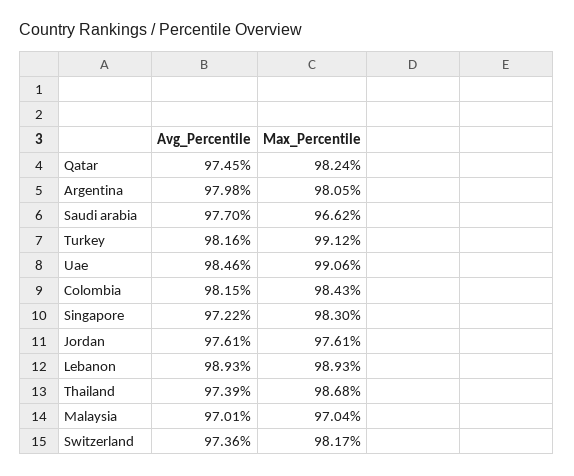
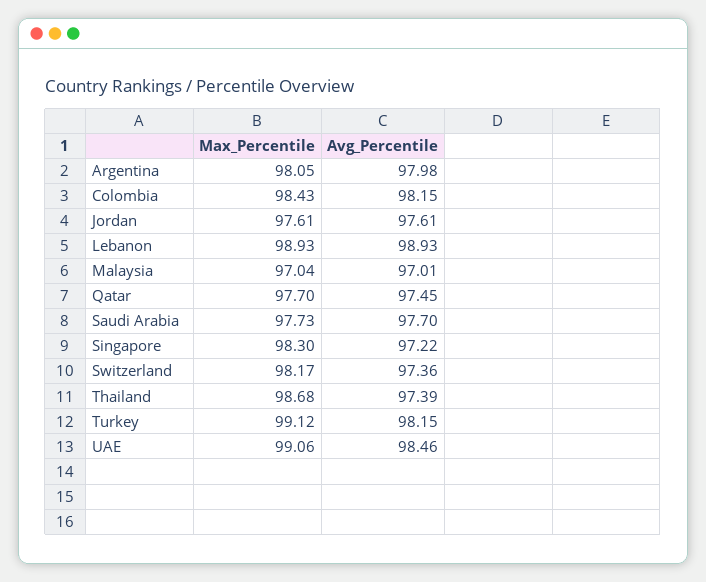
Max_Percentile, Qatar: 98.24 -> 97.7
Max_Percentile, Saudi arabia: 96.62 -> 97.73
Avg_Percentile, Turkey: 98.16 -> 98.15

